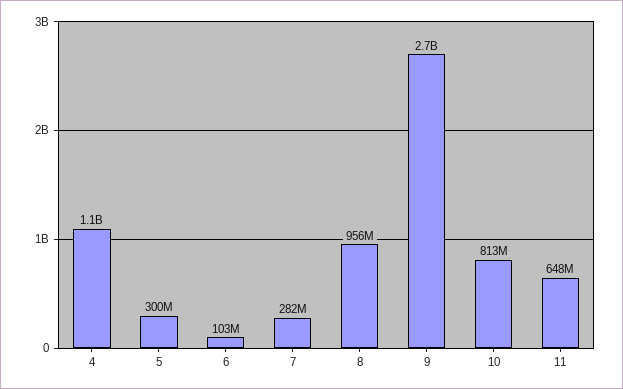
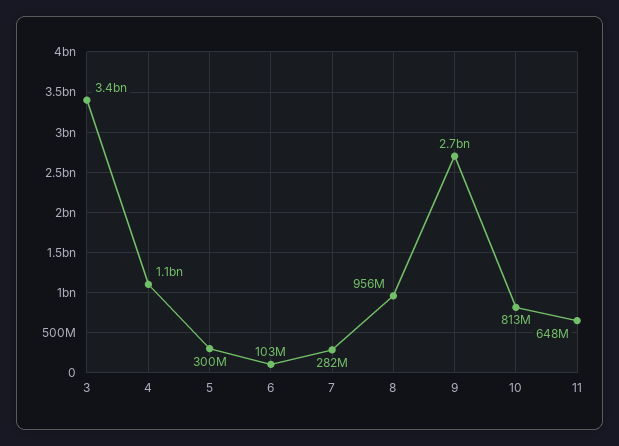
3: none -> 3400000000

